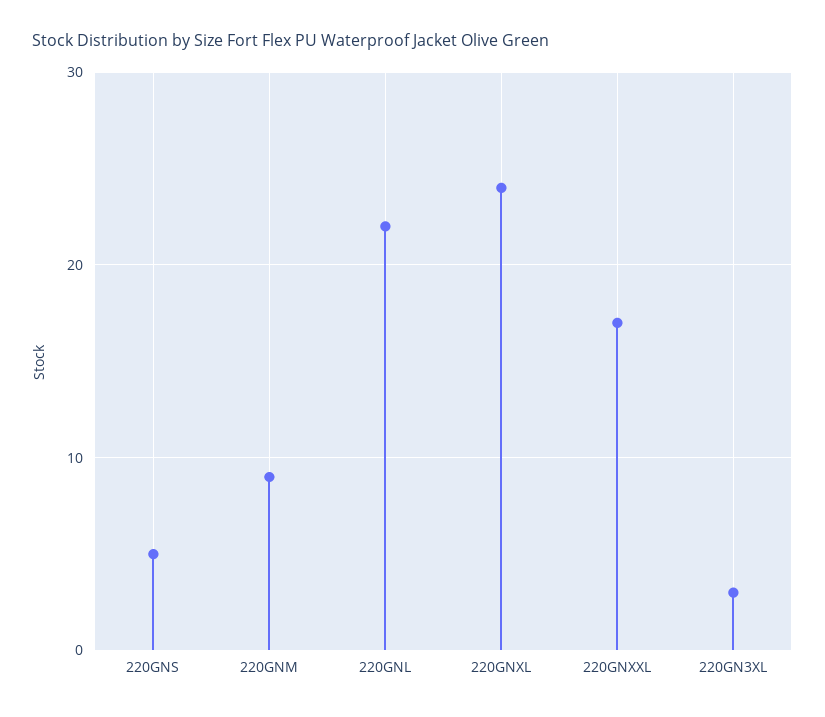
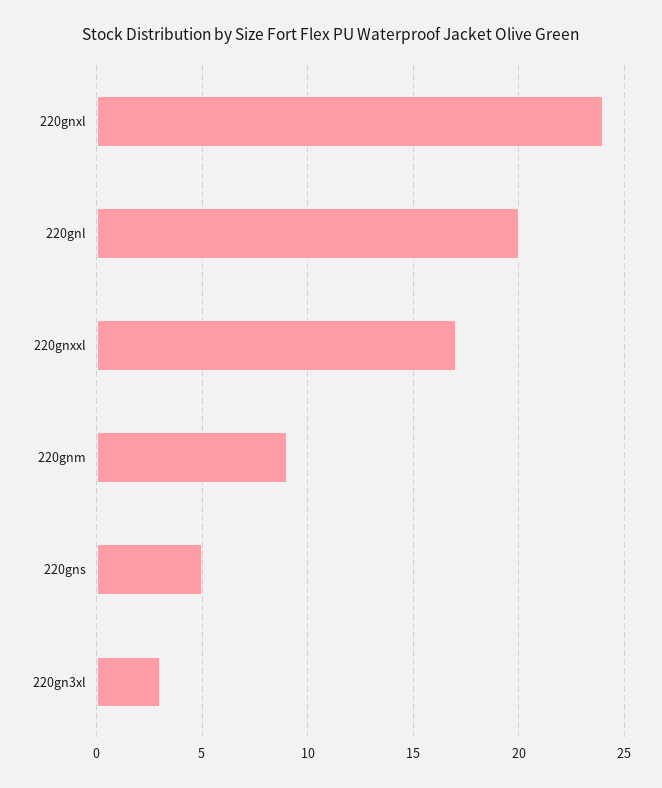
220GNL: 22 -> 20

